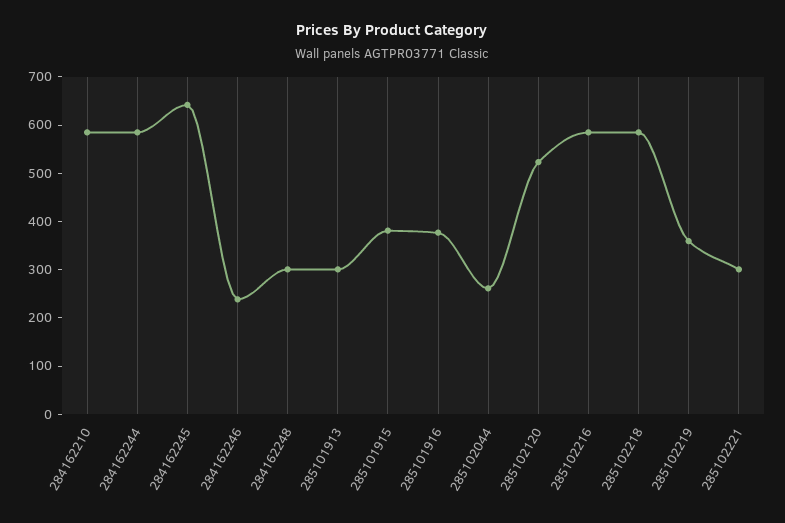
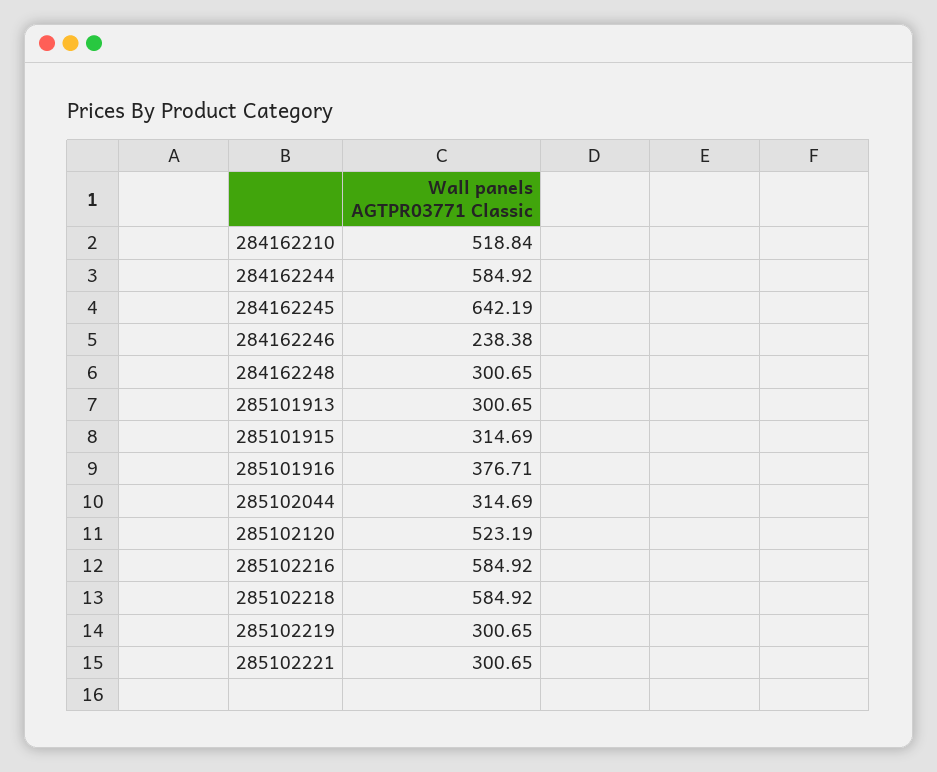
284162210: 580 -> 518.84
285101915: 380 -> 314.69
285102044: 260 -> 314.69
285102219: 360 -> 300.65

